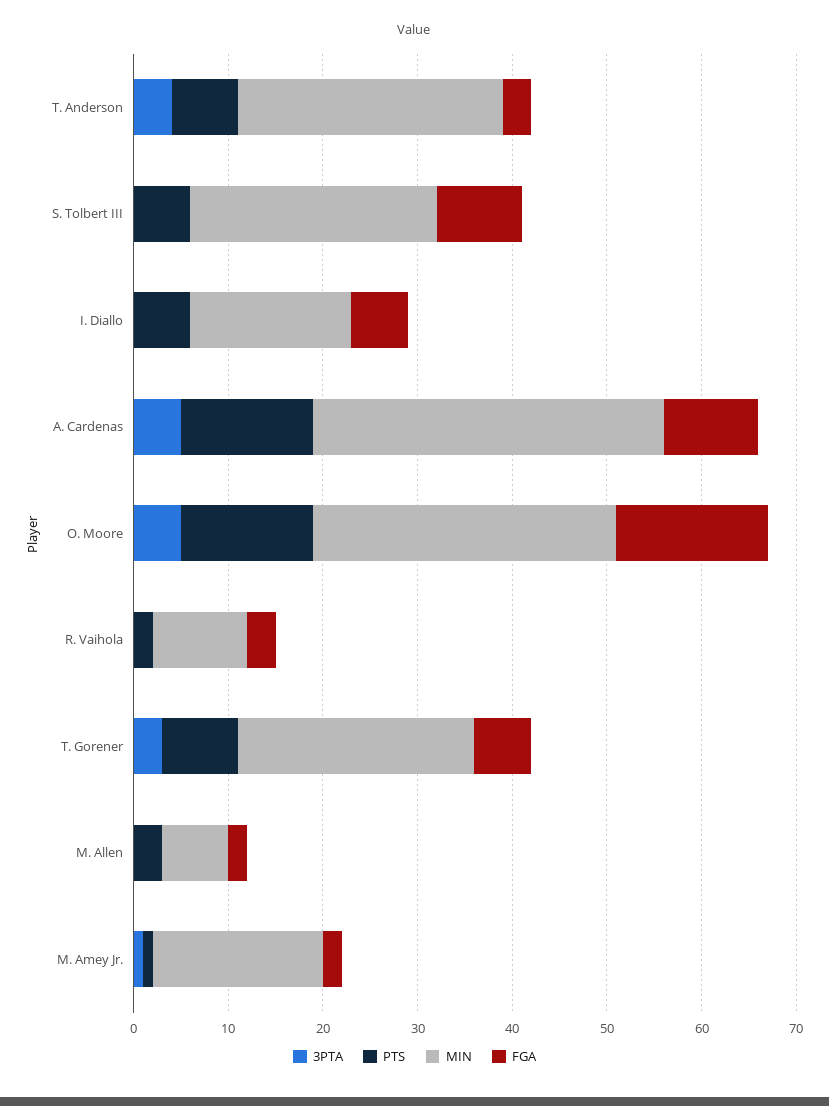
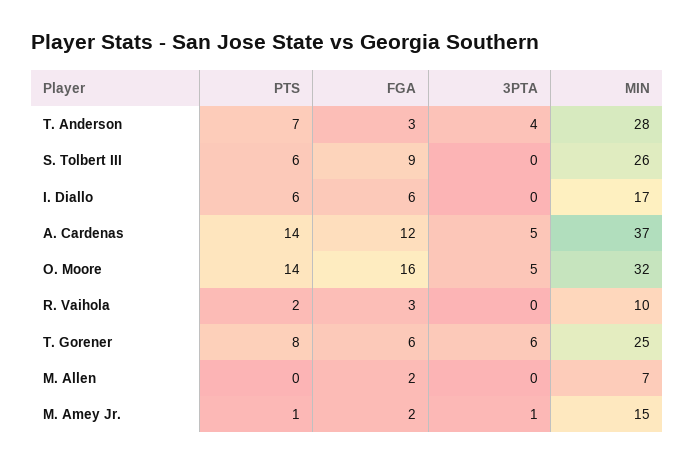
FGA, A. Cardenas: 10 -> 12
3PTA, T. Gorener: 3 -> 6
PTS, M. Allen: 3 -> 0
MIN, M. Amey Jr.: 18 -> 15

